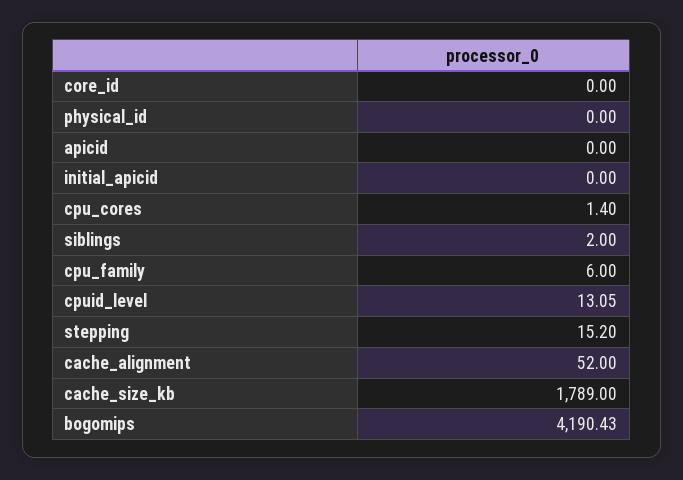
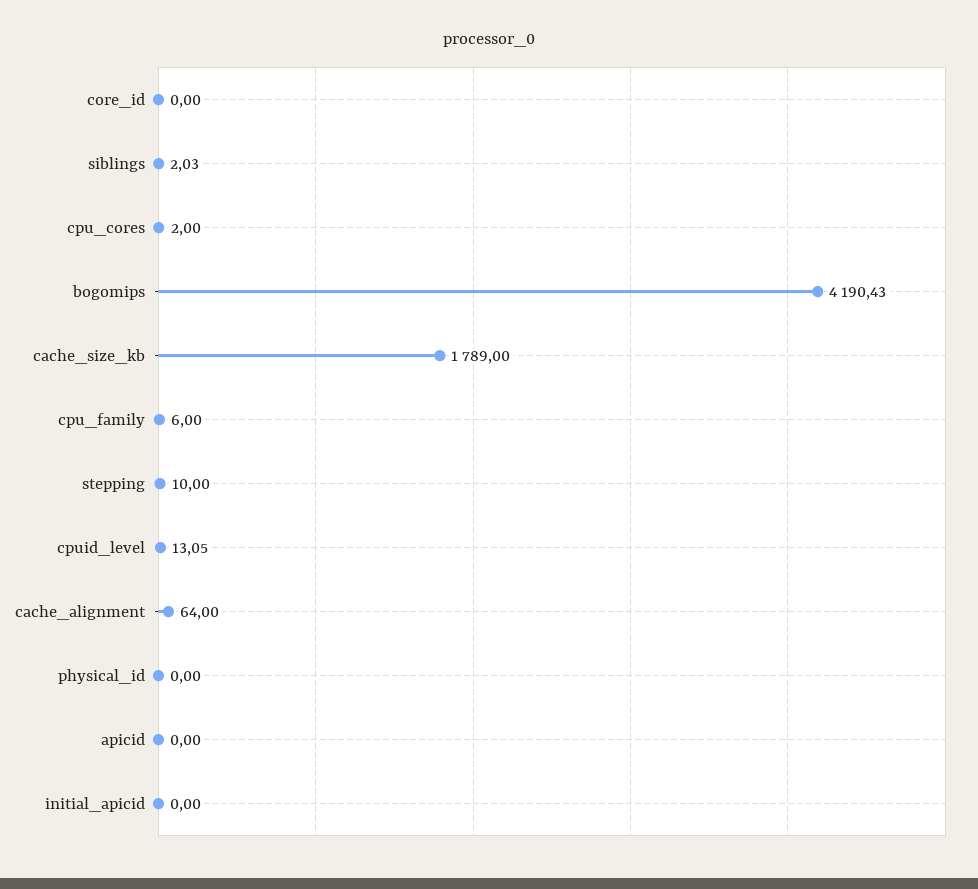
cpu_cores: 1.4 -> 2
siblings: 2 -> 2.03
stepping: 15.2 -> 10
cache_alignment: 52 -> 64

